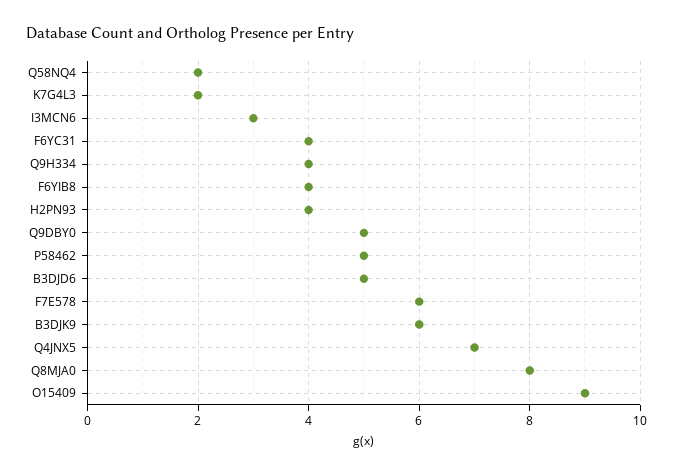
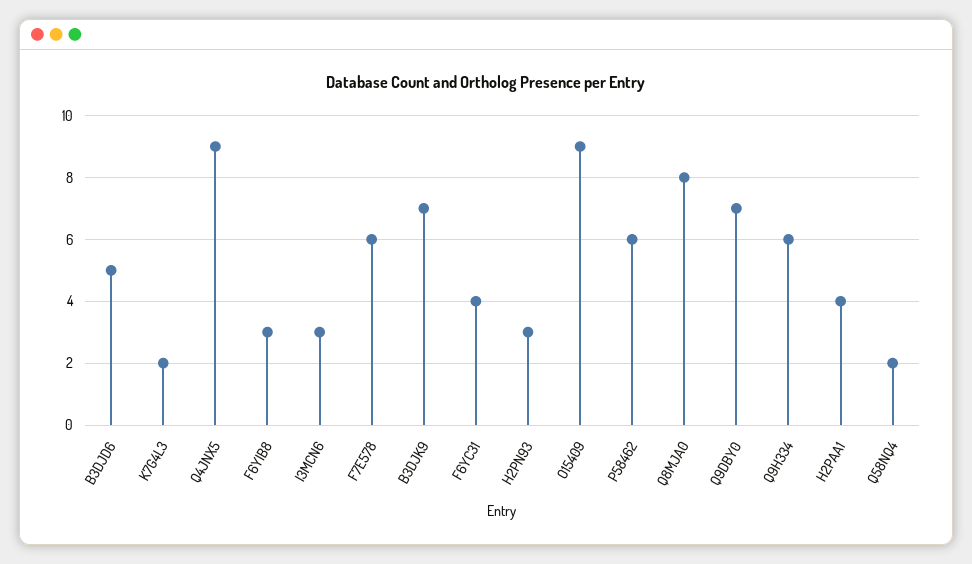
Q9H334: 4 -> 6
F6YIB8: 4 -> 3
H2PN93: 4 -> 3
Q9DBY0: 5 -> 7
P58462: 5 -> 6
B3DJK9: 6 -> 7
Q4JNX5: 7 -> 9
H2PAA1: none -> 4

